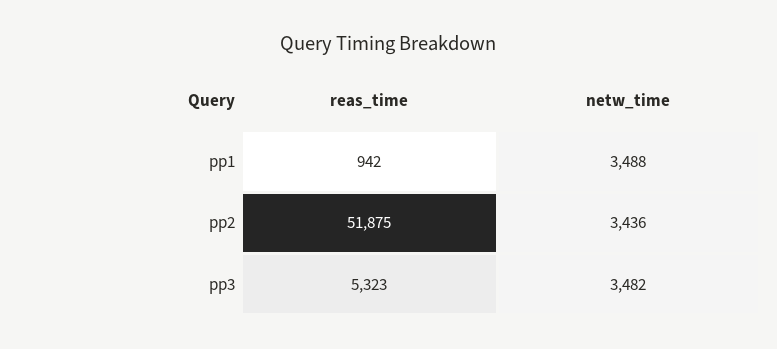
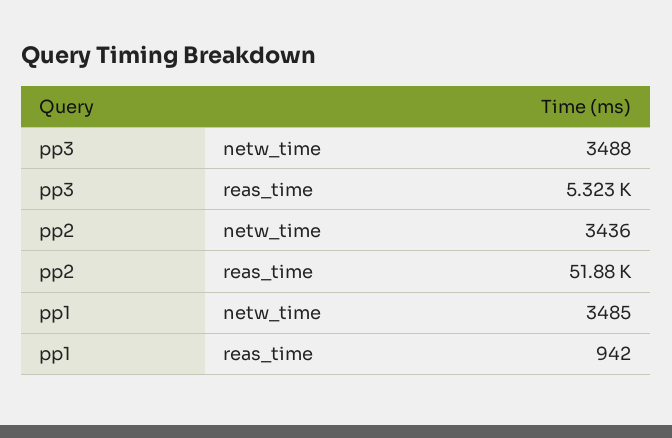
netw_time, pp1: 3488 -> 3485
netw_time, pp3: 3482 -> 3488

